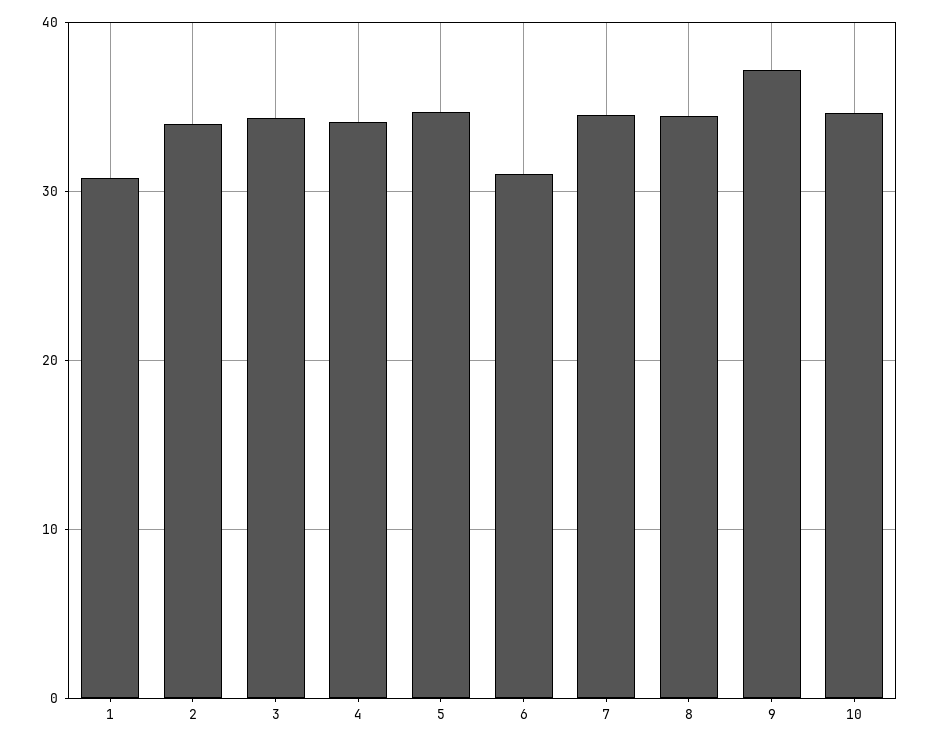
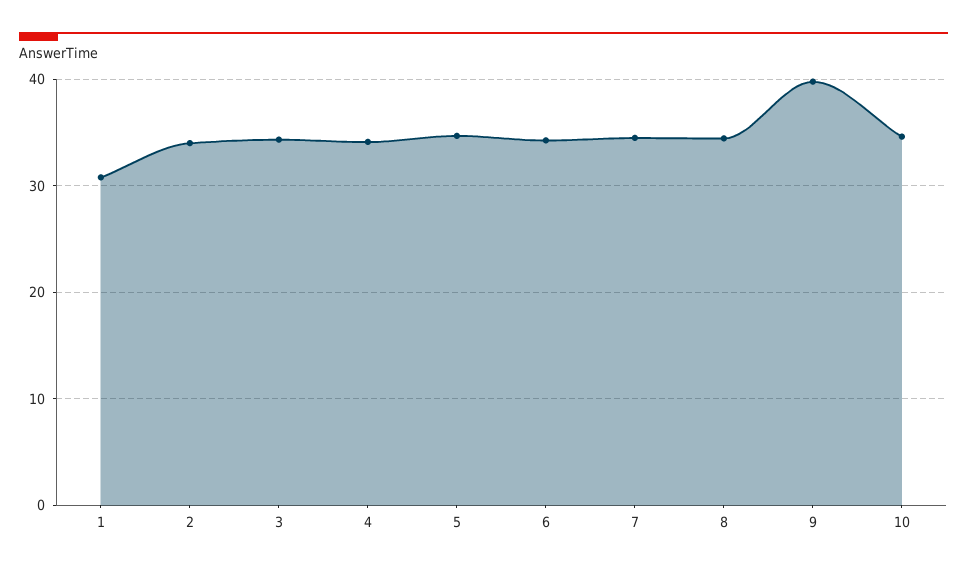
6: 31 -> 34
9: 37 -> 40

